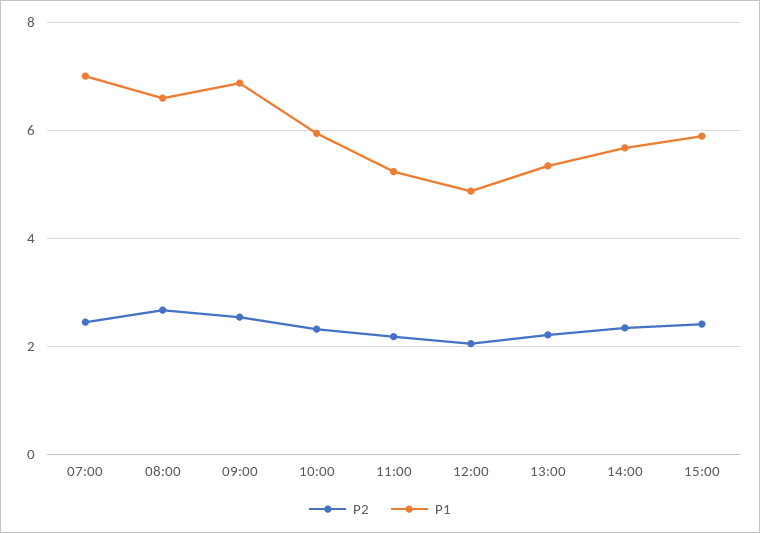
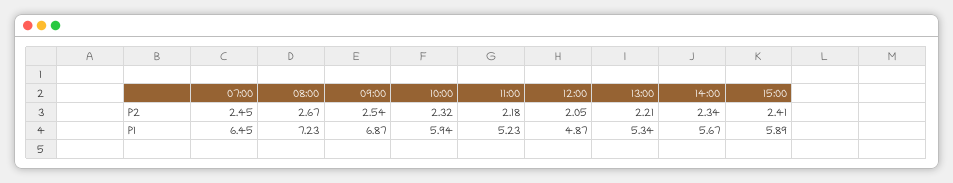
P1, 07:00: 7 -> 6.45
P1, 08:00: 6.6 -> 7.23

